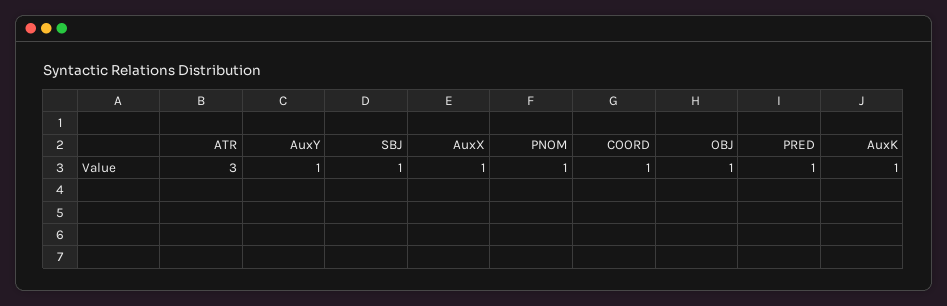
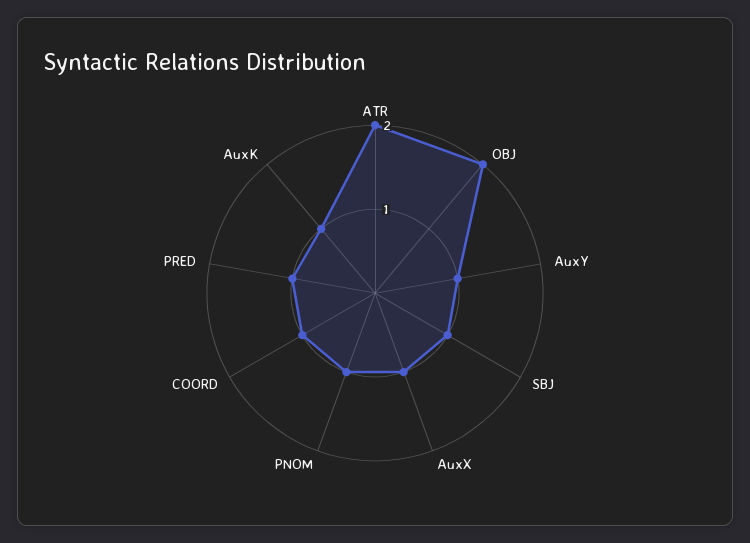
ATR: 3 -> 2
OBJ: 1 -> 2

